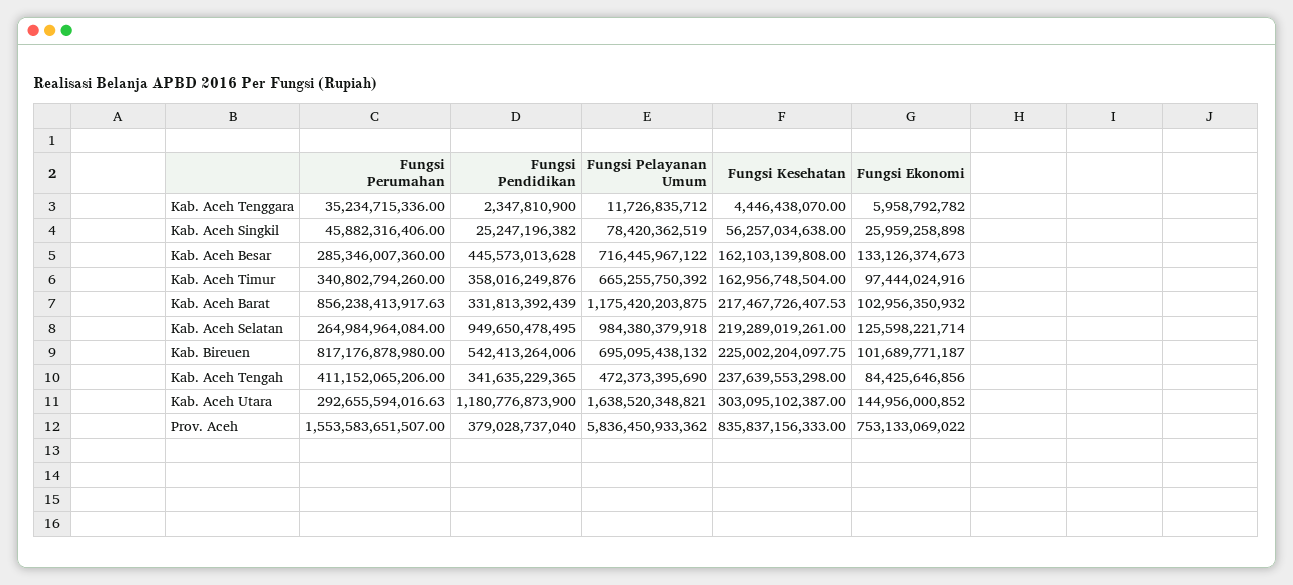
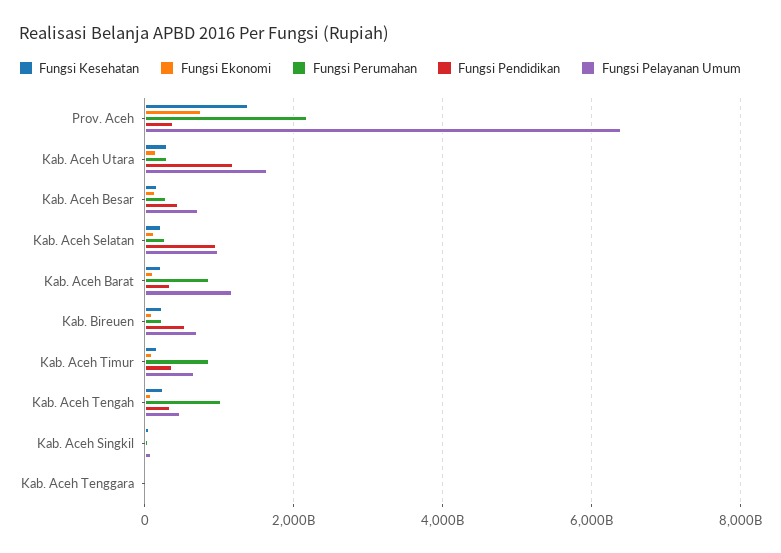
Fungsi Perumahan, Kab. Aceh Timur: 340802794260 -> 800000000000
Fungsi Perumahan, Kab. Bireuen: 817176878980 -> 200000000000
Fungsi Perumahan, Kab. Aceh Tengah: 411152065206 -> 1000000000000
Fungsi Perumahan, Prov. Aceh: 1553583651507 -> 2200000000000
Fungsi Pelayanan Umum, Prov. Aceh: 5836450933362 -> 6400000000000
Fungsi Kesehatan, Prov. Aceh: 835837156333 -> 1400000000000

